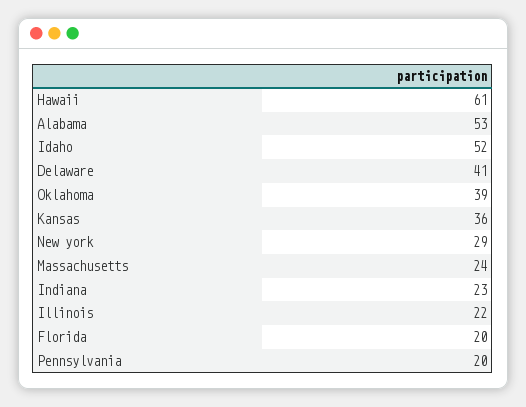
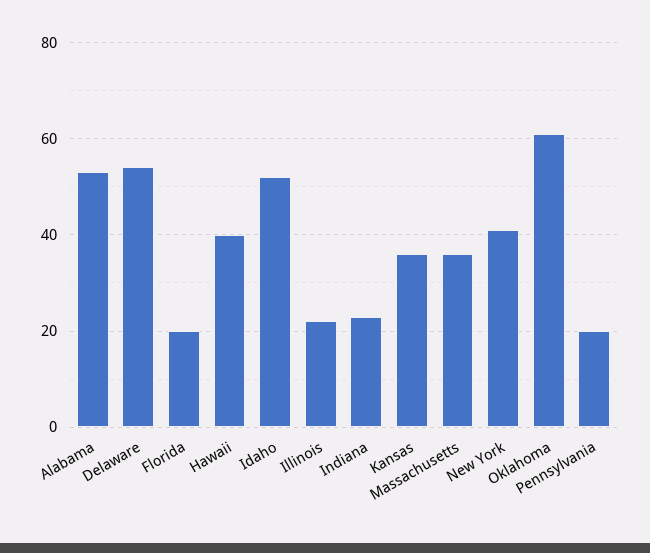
Hawaii: 61 -> 40
Delaware: 41 -> 55
Oklahoma: 39 -> 60
New york: 29 -> 40
Massachusetts: 24 -> 35

